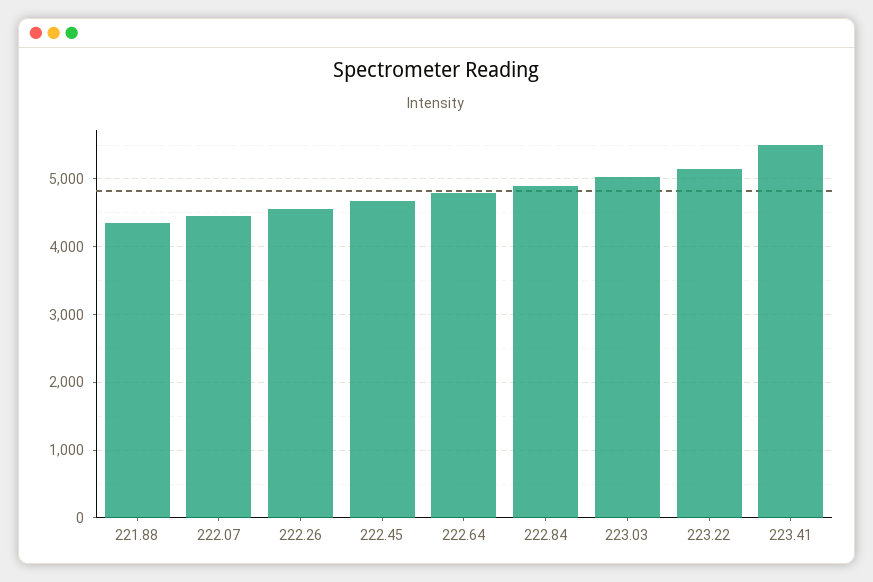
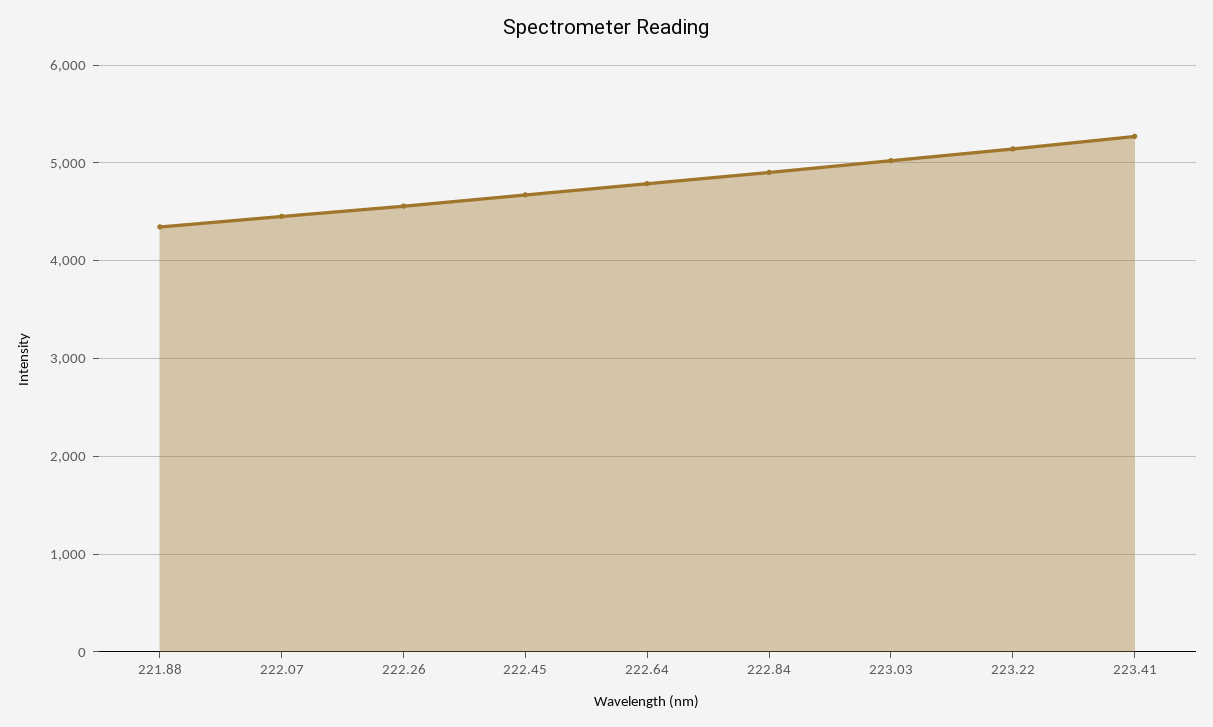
223.41: 5500 -> 5300

